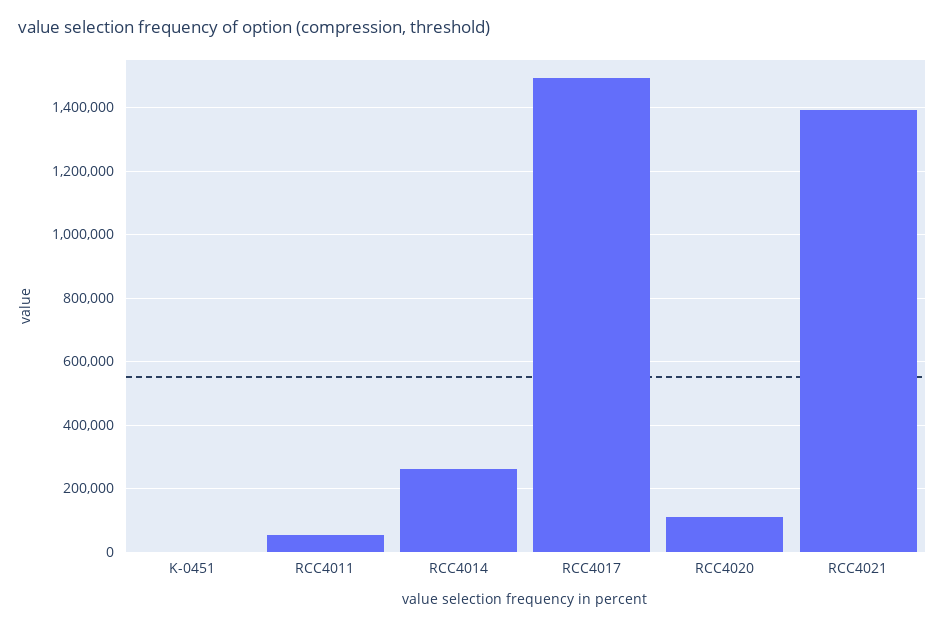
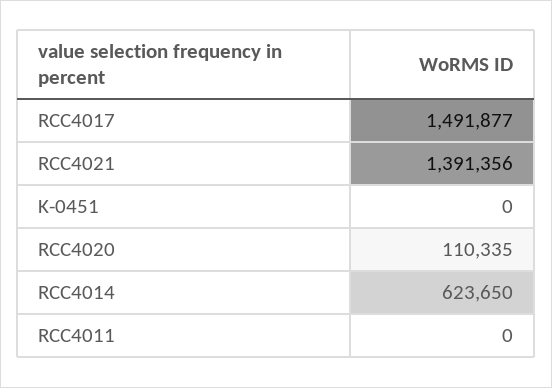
RCC4011: 60000 -> 0
RCC4014: 260000 -> 623650

